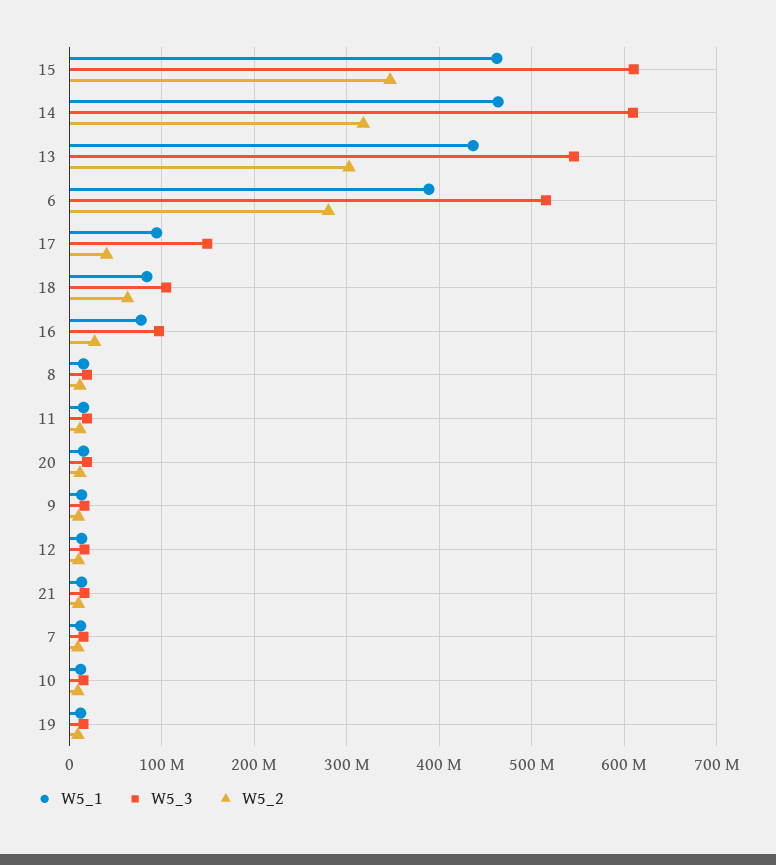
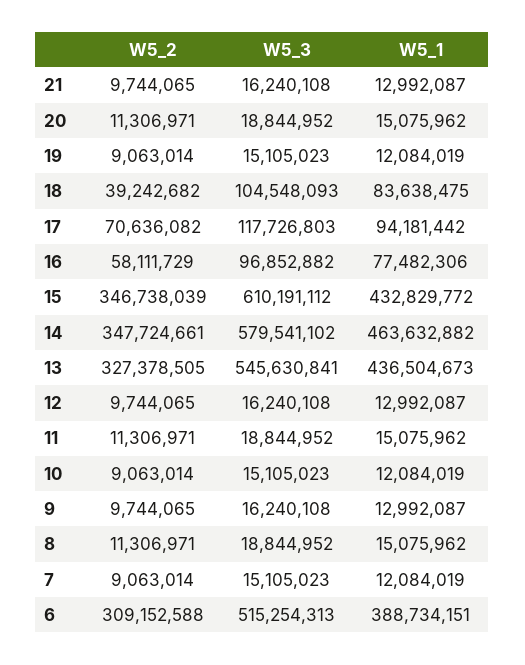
W5_1, 15: 460000000 -> 432829772
W5_3, 14: 610000000 -> 579541102
W5_2, 14: 320000000 -> 347724661
W5_2, 13: 300000000 -> 327378505
W5_2, 6: 280000000 -> 309152588
W5_3, 17: 150000000 -> 117726803
W5_2, 17: 40000000 -> 70636082
W5_2, 18: 60000000 -> 39242682
W5_2, 16: 30000000 -> 58111729

